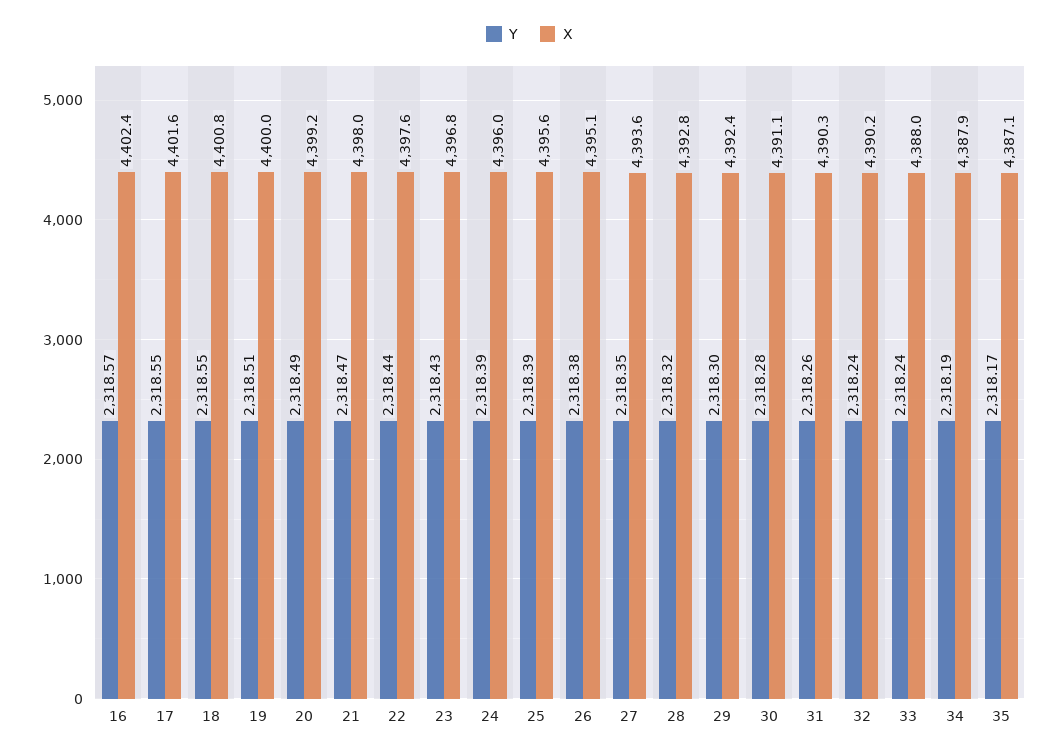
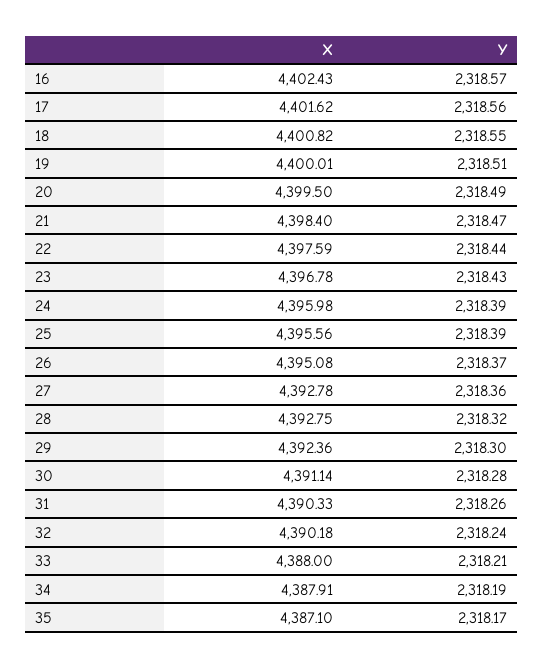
Y, 17: 2318.55 -> 2318.56
X, 20: 4399.2 -> 4399.5
X, 21: 4398 -> 4398.4
Y, 26: 2318.38 -> 2318.37
Y, 27: 2318.35 -> 2318.36
X, 27: 4393.6 -> 4392.78
Y, 33: 2318.24 -> 2318.21

